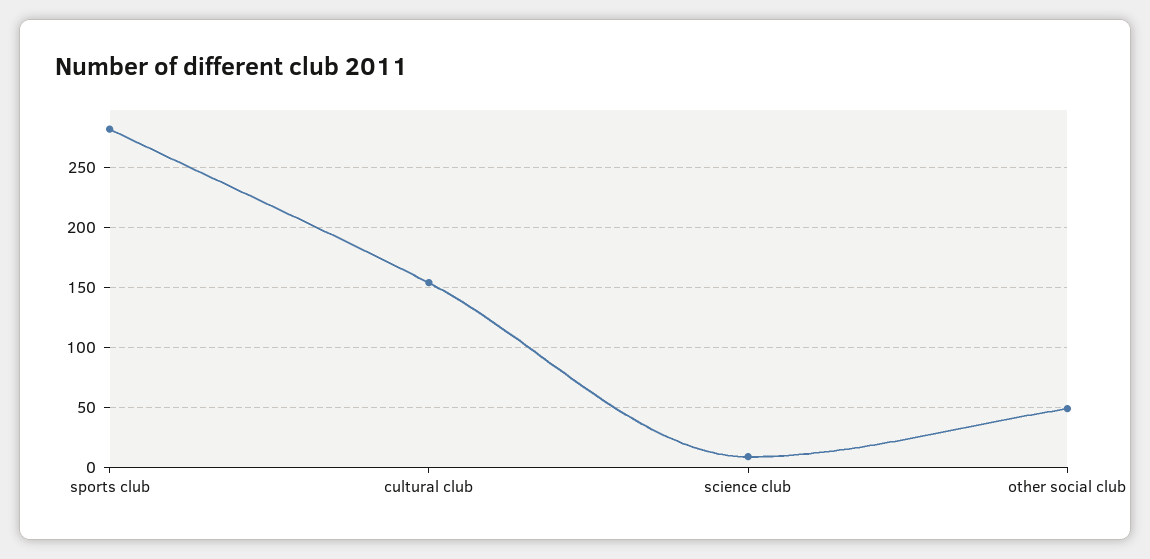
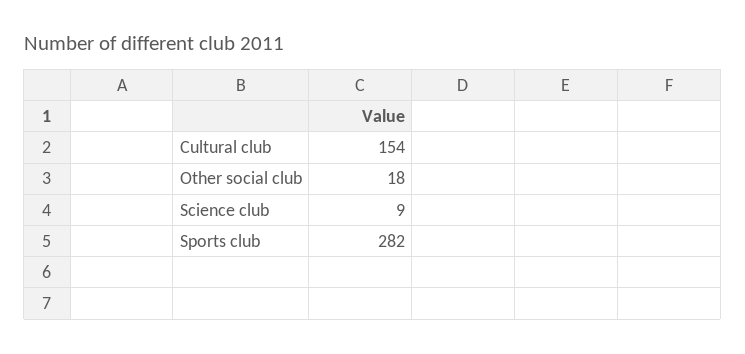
other social club: 50 -> 18

